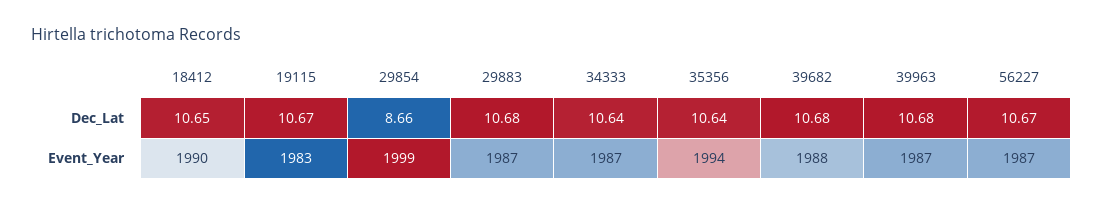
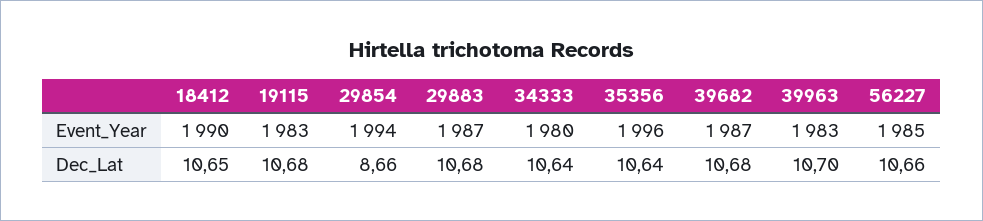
19115, Dec_Lat: 10.67 -> 10.68
39963, Dec_Lat: 10.68 -> 10.7
56227, Dec_Lat: 10.67 -> 10.66
29854, Event_Year: 1999 -> 1994
34333, Event_Year: 1987 -> 1980
35356, Event_Year: 1994 -> 1996
39682, Event_Year: 1988 -> 1987
39963, Event_Year: 1987 -> 1983
56227, Event_Year: 1987 -> 1985

